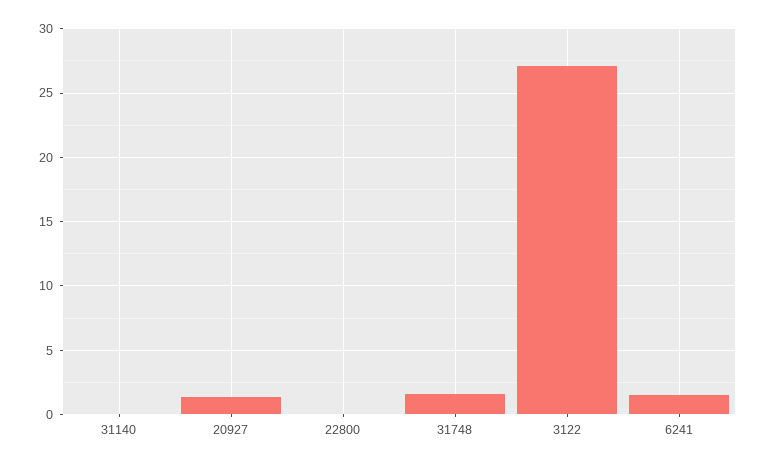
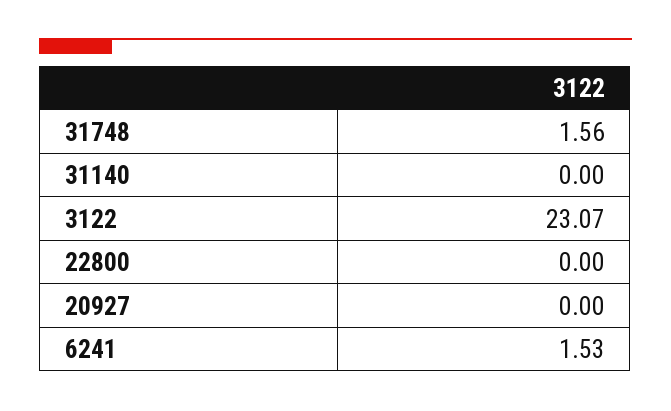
20927: 1.5 -> 0
3122: 27 -> 23.07

